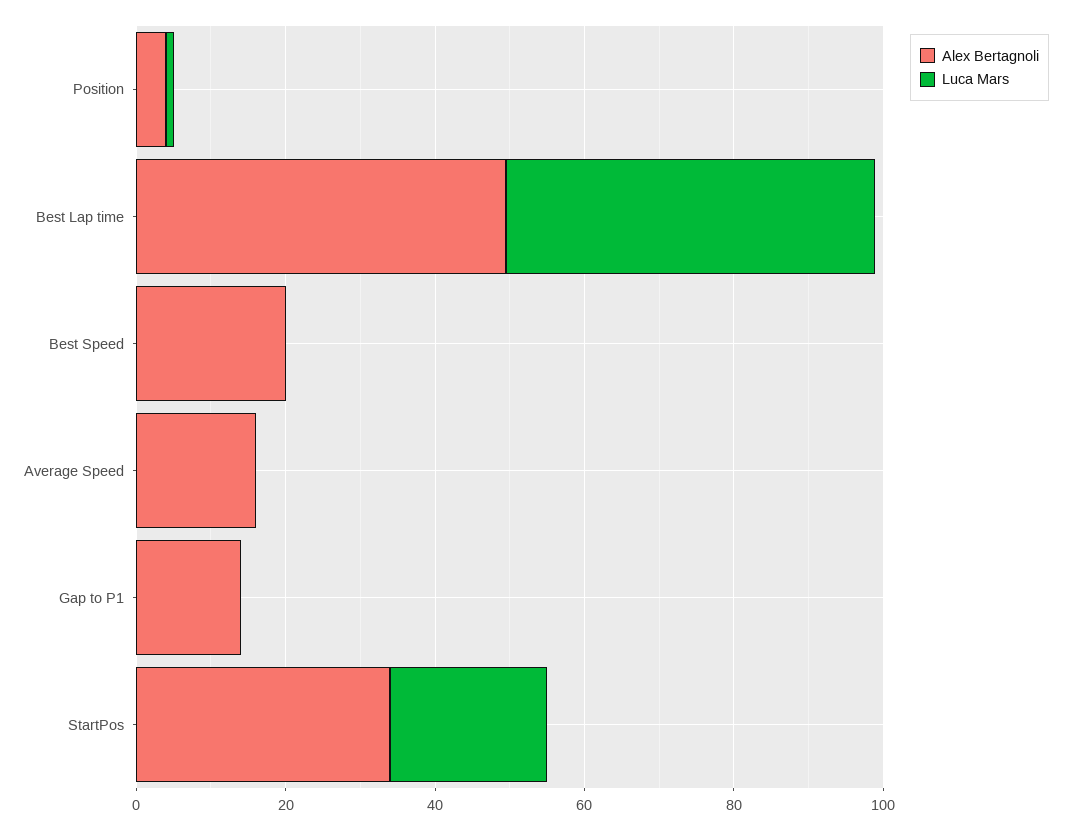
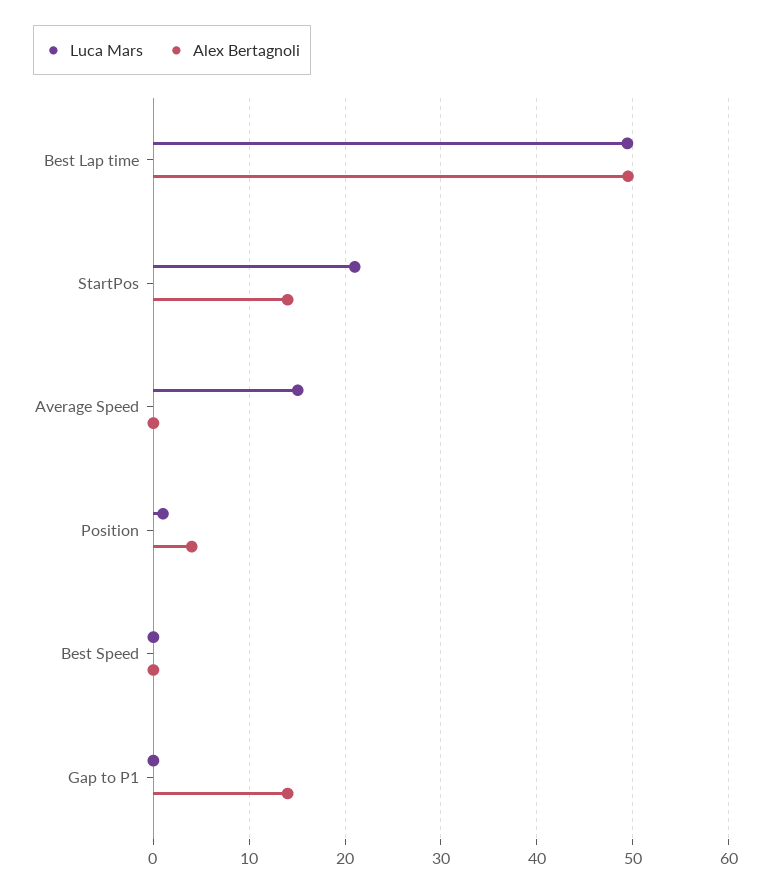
Alex Bertagnoli, Best Speed: 20 -> 0
Alex Bertagnoli, Average Speed: 15 -> 0
Luca Mars, Average Speed: 0 -> 15
Alex Bertagnoli, StartPos: 35 -> 14

